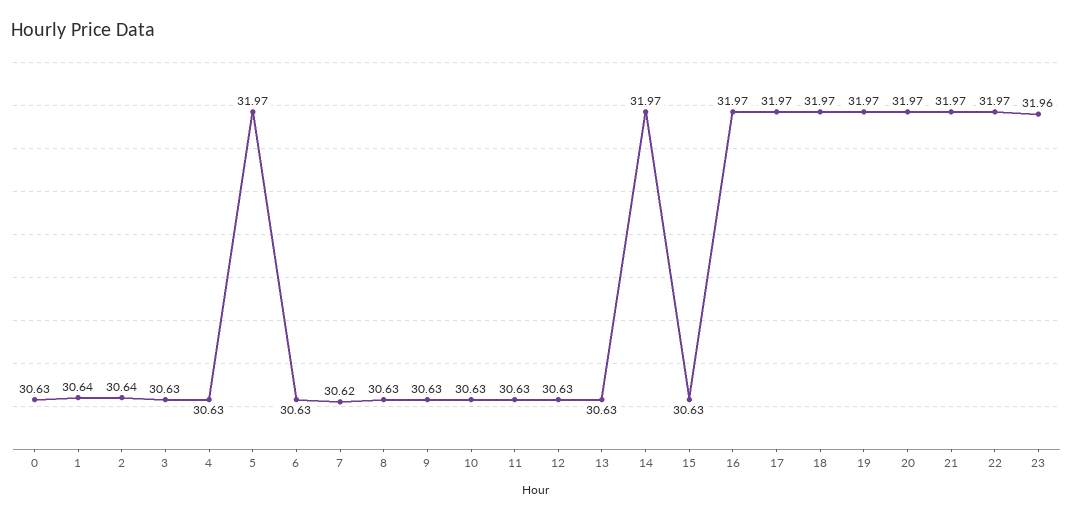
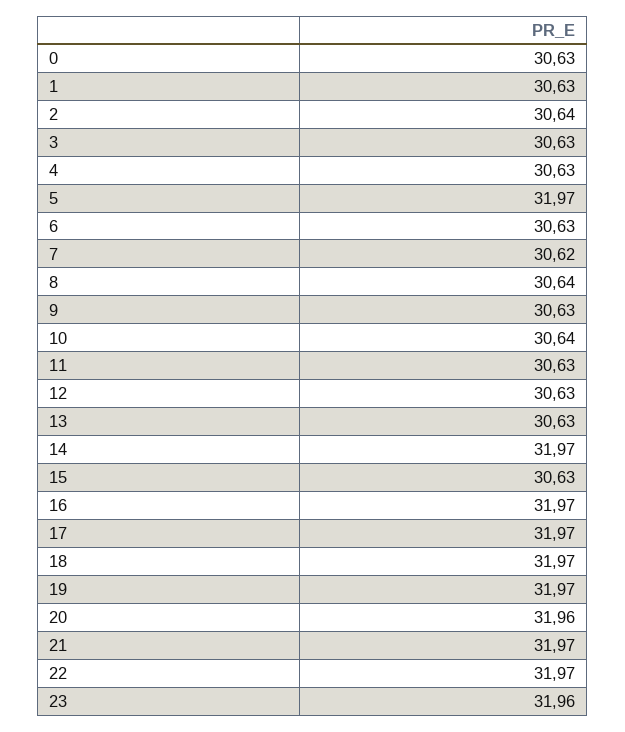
1: 30.64 -> 30.63
8: 30.63 -> 30.64
10: 30.63 -> 30.64
20: 31.97 -> 31.96

